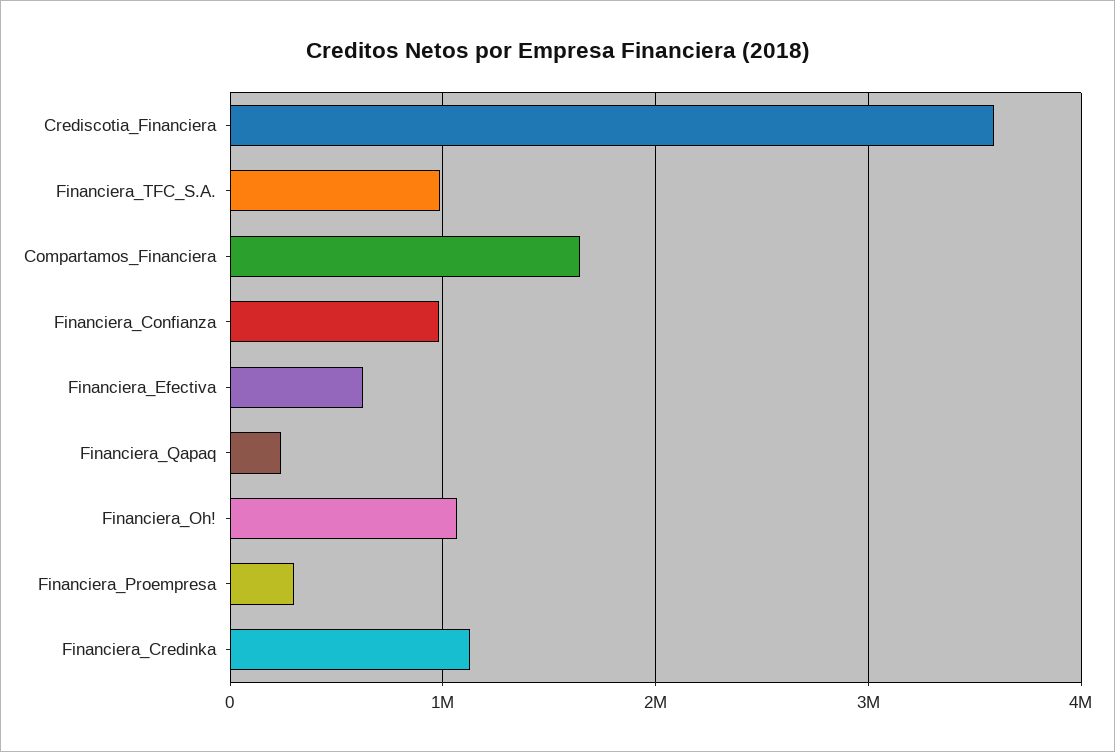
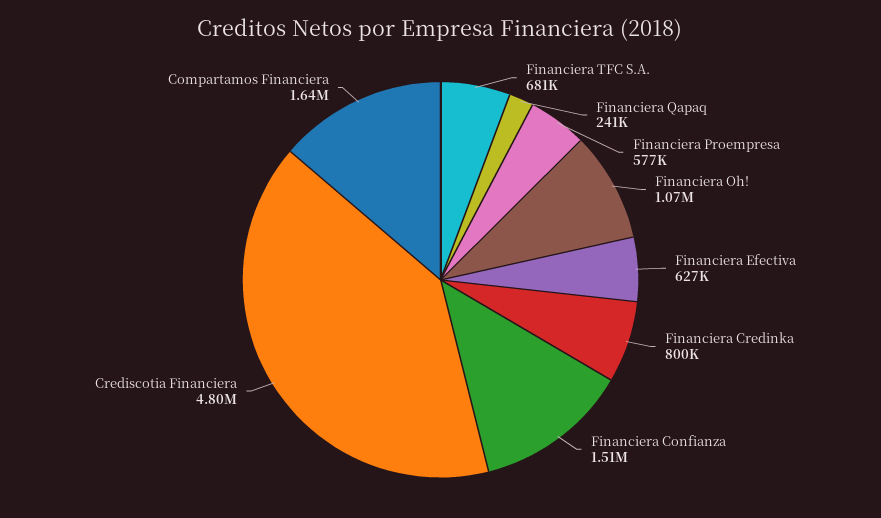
Crediscotia_Financiera: 3600000 -> 4800000
Financiera_TFC_S.A.: 1000000 -> 681000
Financiera_Confianza: 1000000 -> 1510000
Financiera_Proempresa: 300000 -> 577000
Financiera_Credinka: 1100000 -> 800000

